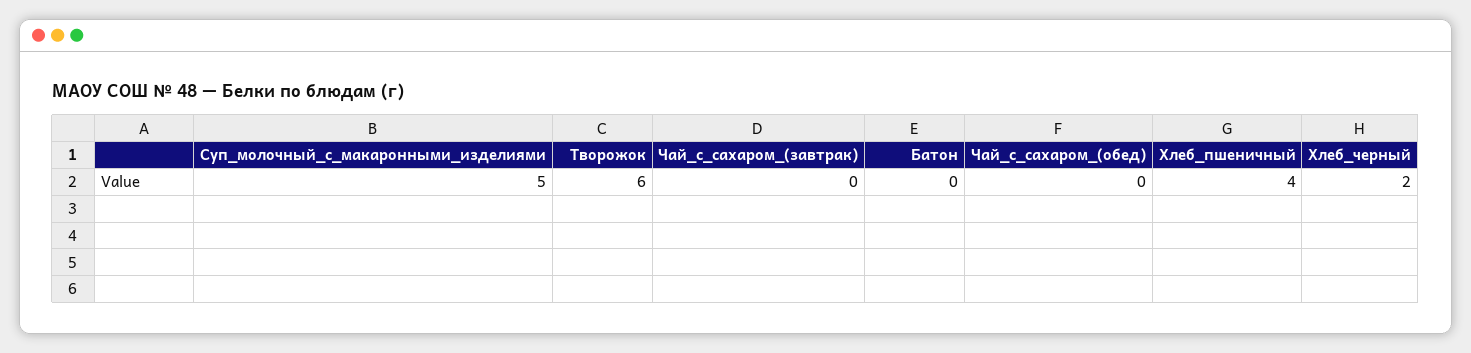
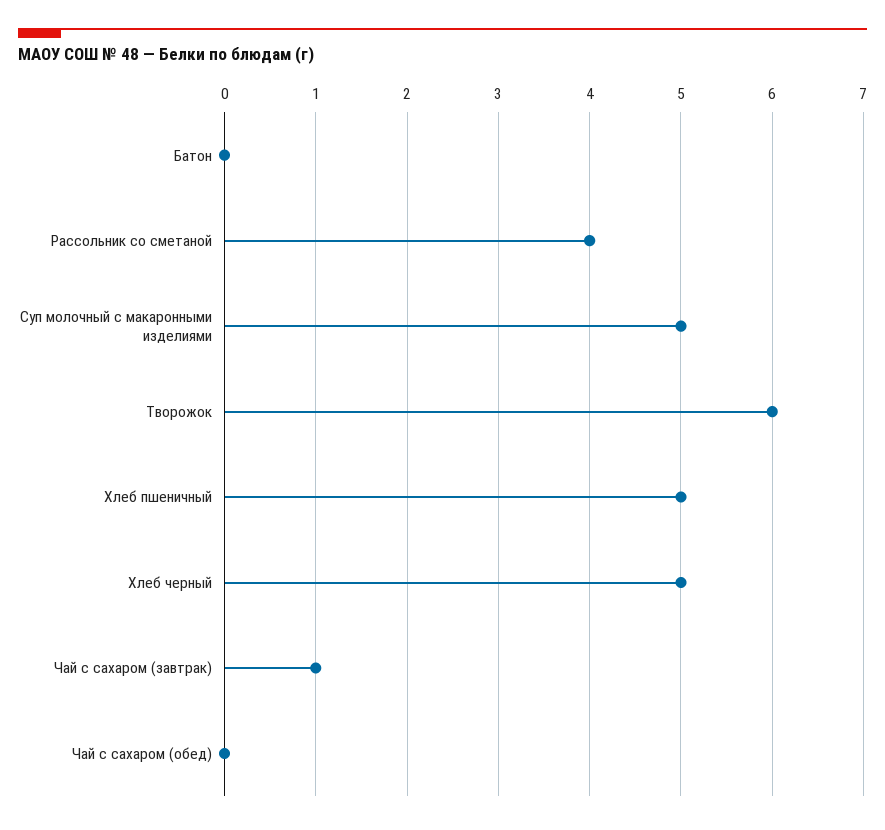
Чай_с_сахаром_(завтрак): 0 -> 1
Хлеб_пшеничный: 4 -> 5
Хлеб_черный: 2 -> 5
Рассольник со сметаной: none -> 4

